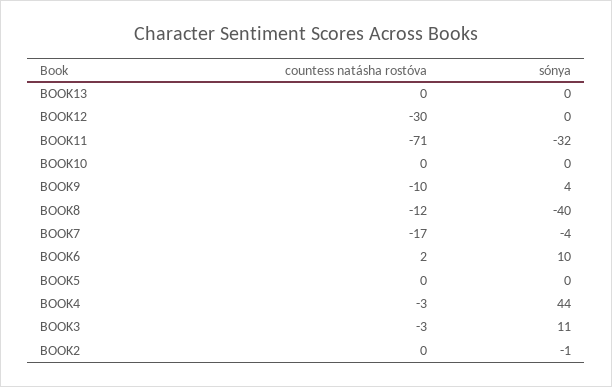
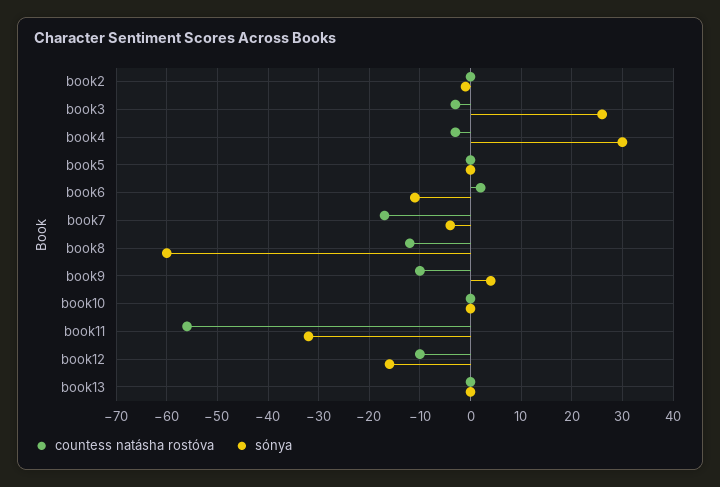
countess natásha rostóva, BOOK12: -30 -> -10
sónya, BOOK12: 0 -> -15
countess natásha rostóva, BOOK11: -71 -> -55
sónya, BOOK8: -40 -> -60
sónya, BOOK6: 10 -> -10
sónya, BOOK4: 44 -> 30
sónya, BOOK3: 11 -> 25

